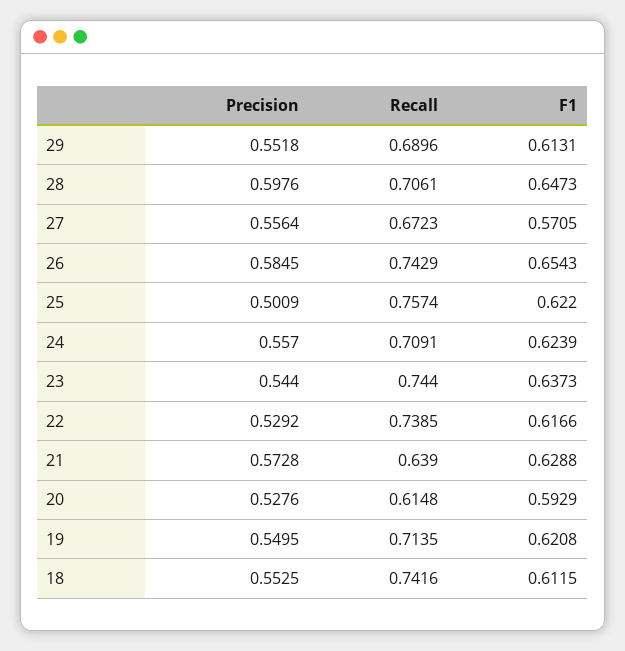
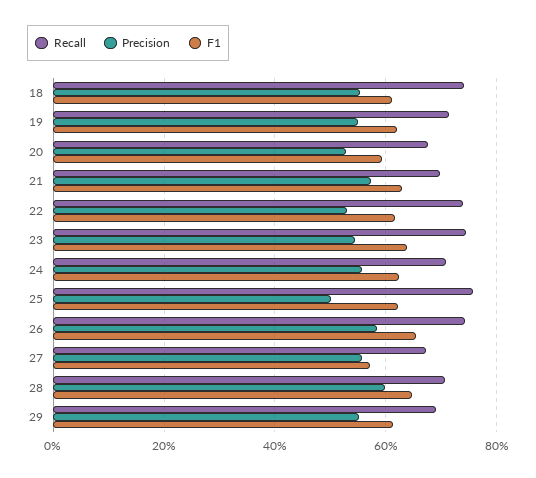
Recall, 21: 0.639 -> 0.7
Recall, 20: 0.6148 -> 0.68

